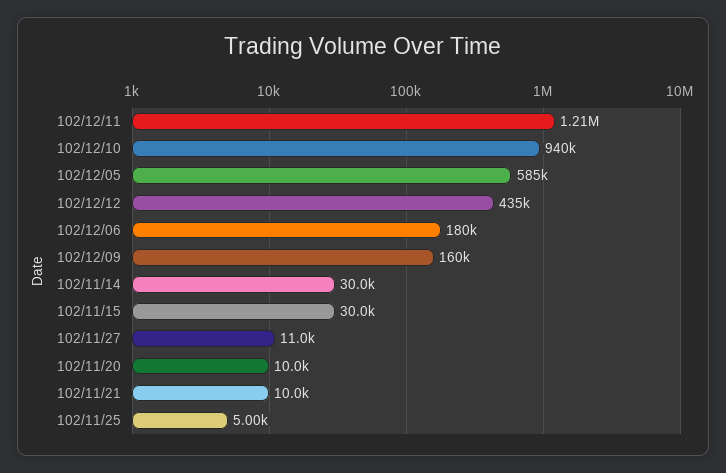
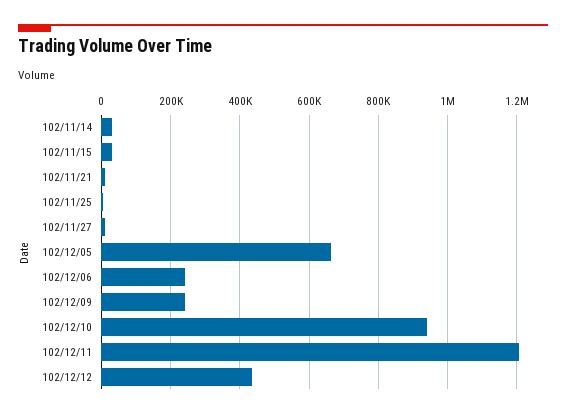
102/12/05: 585000 -> 660000
102/12/06: 180000 -> 240000
102/12/09: 160000 -> 240000
102/11/20: 10000 -> none

